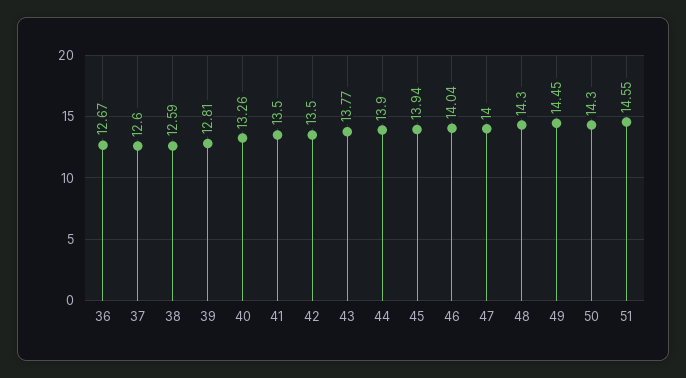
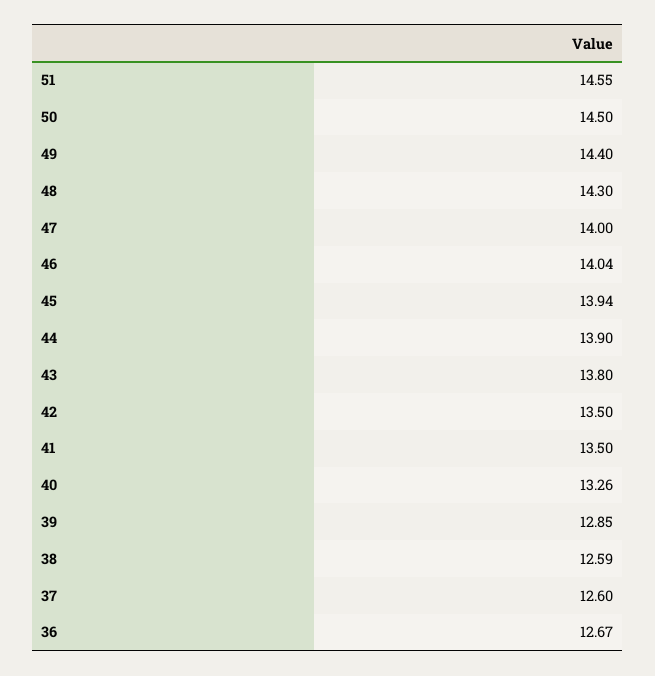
39: 12.81 -> 12.85
43: 13.77 -> 13.8
49: 14.45 -> 14.4
50: 14.3 -> 14.5

